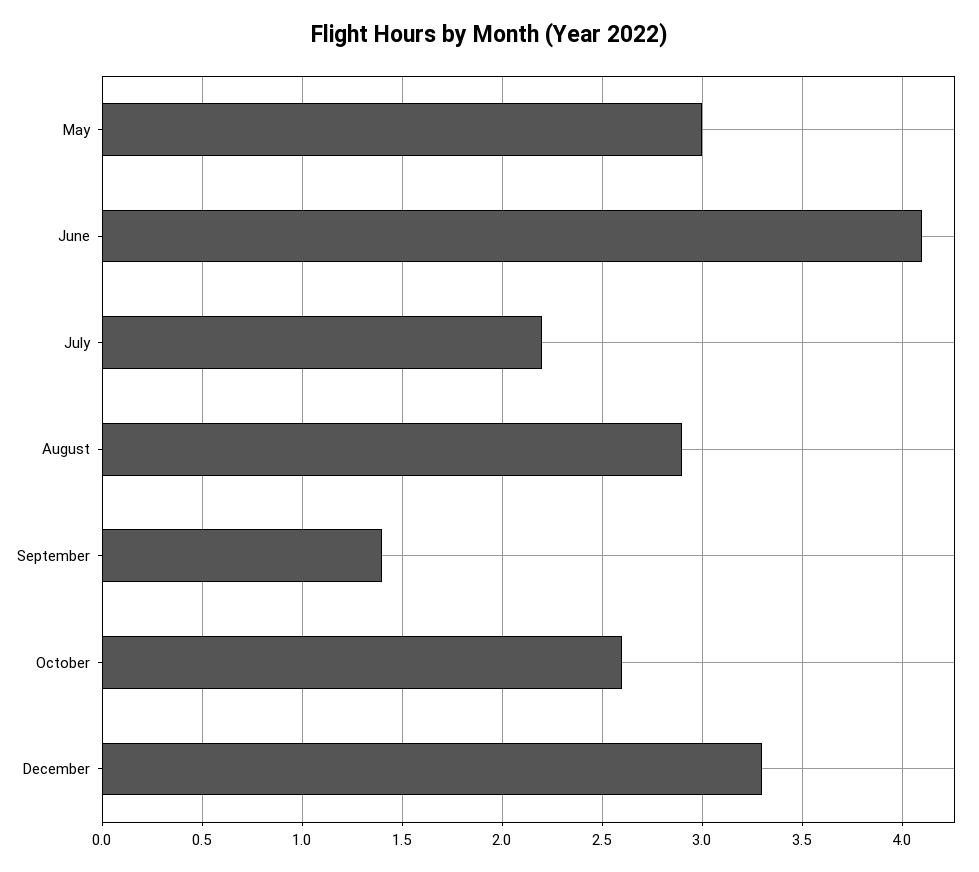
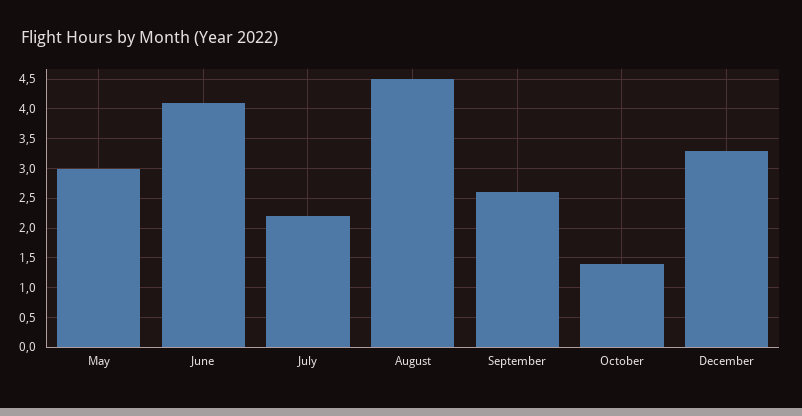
August: 2.9 -> 4.5
September: 1.4 -> 2.5
October: 2.6 -> 1.5

